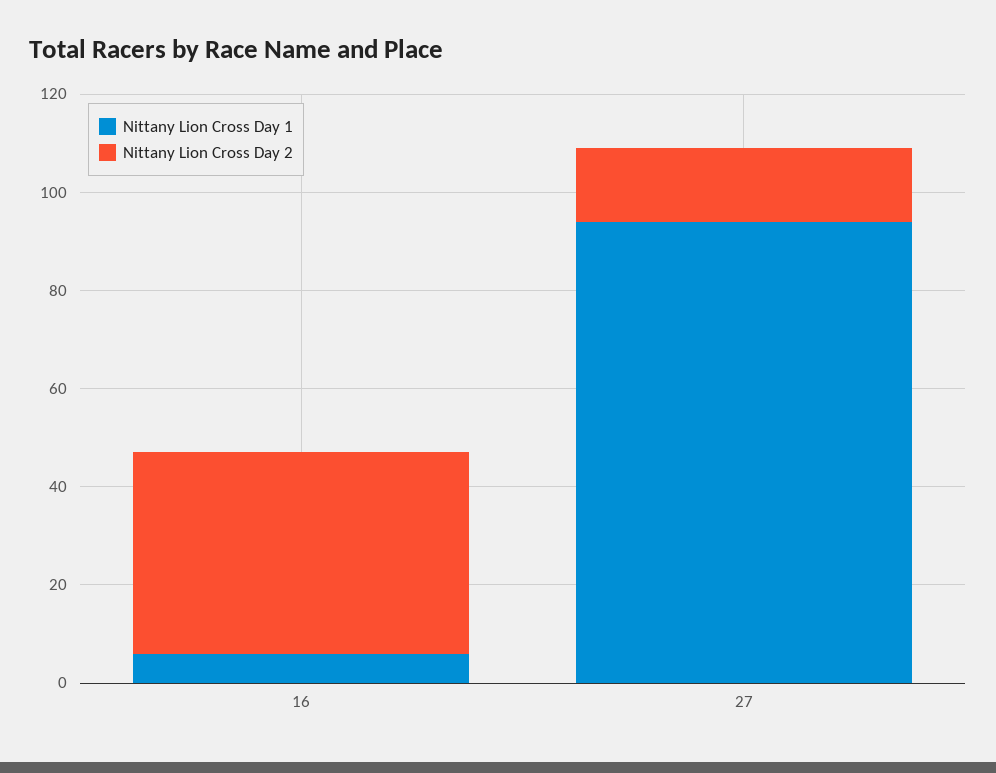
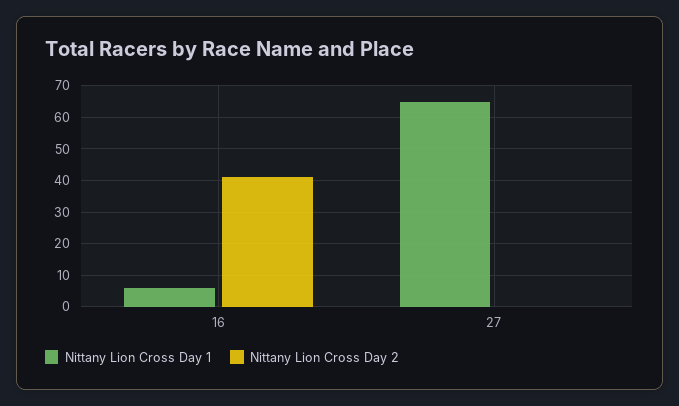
Nittany Lion Cross Day 1, 27: 95 -> 65
Nittany Lion Cross Day 2, 27: 15 -> 0

